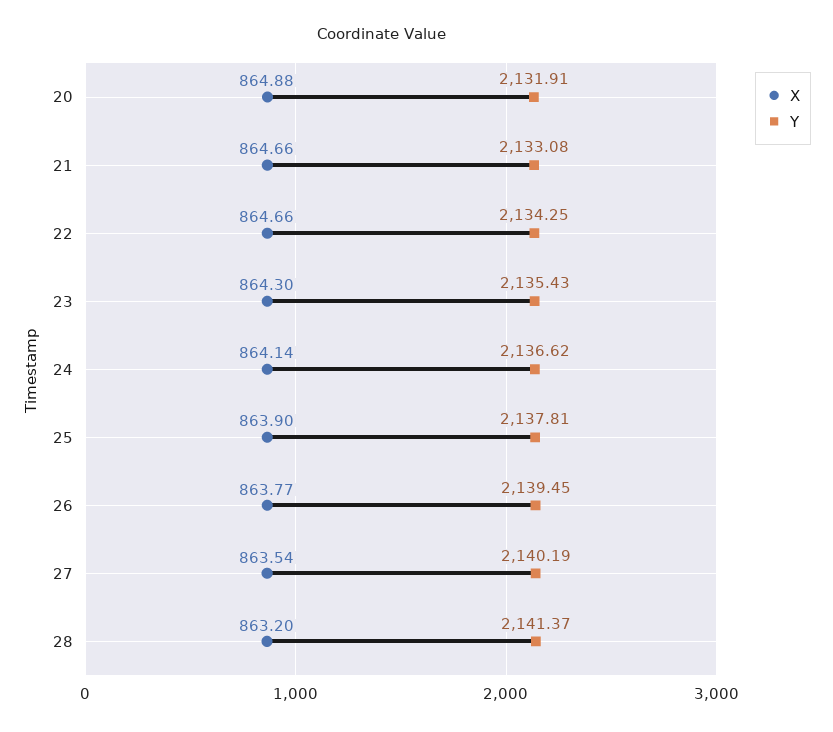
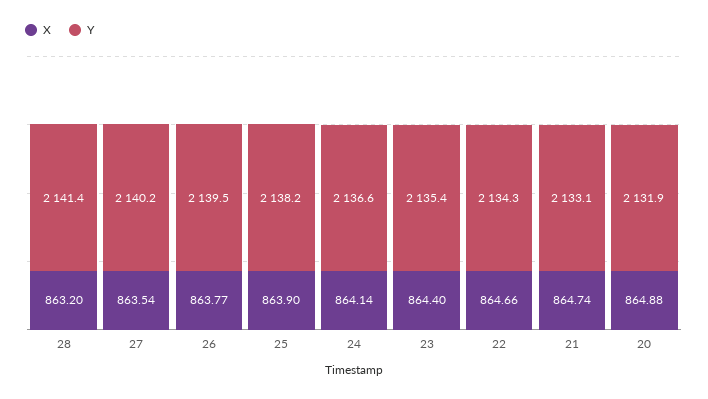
X, 21: 864.66 -> 864.74
X, 23: 864.3 -> 864.4
Y, 25: 2137.81 -> 2138.2

